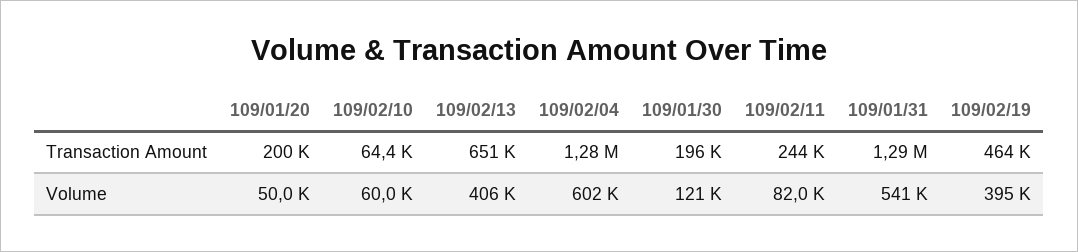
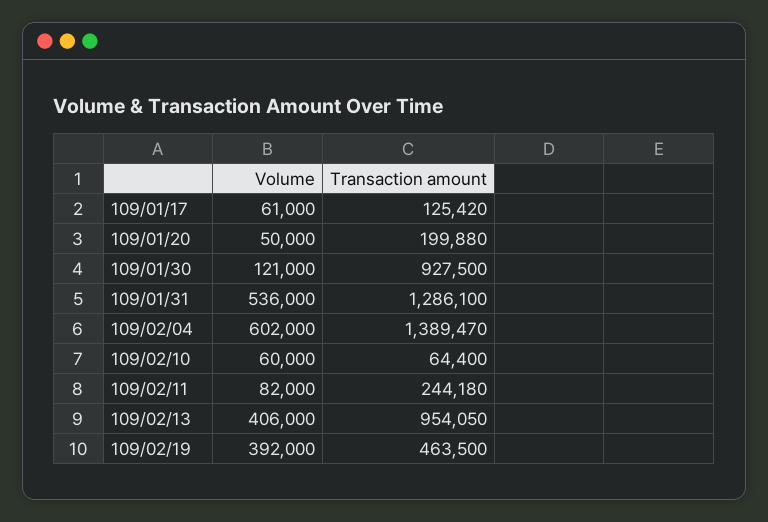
109/02/13, Transaction Amount: 651000 -> 954050
109/02/04, Transaction Amount: 1280000 -> 1389470
109/01/30, Transaction Amount: 196000 -> 927500
109/01/31, Volume: 541000 -> 536000
109/02/19, Volume: 395000 -> 392000
109/01/17, Volume: none -> 61000
109/01/17, Transaction Amount: none -> 125420

